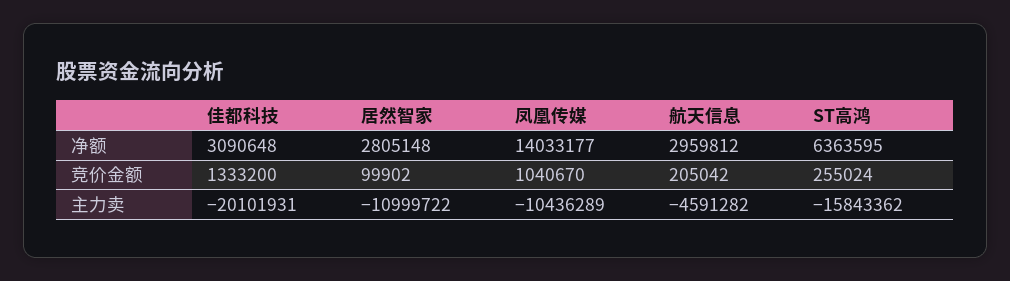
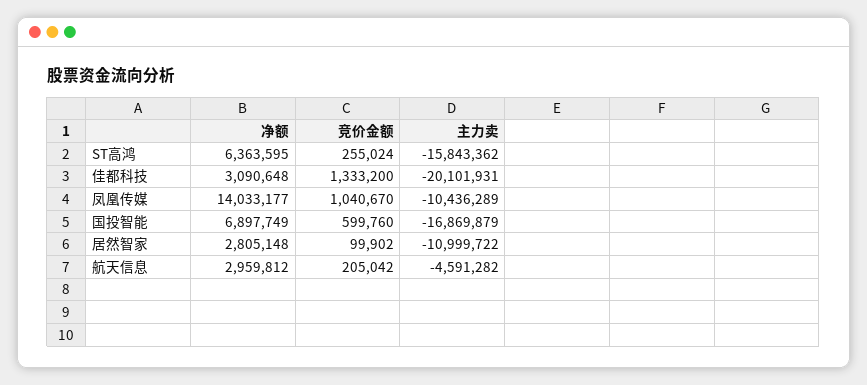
国投智能, 净额: none -> 6897749
国投智能, 竞价金额: none -> 599760
国投智能, 主力卖: none -> -16869879

